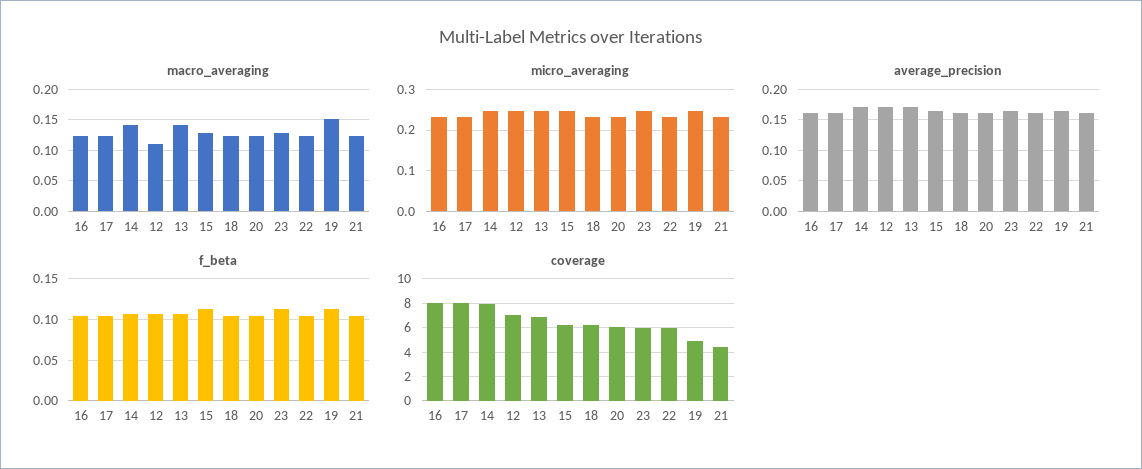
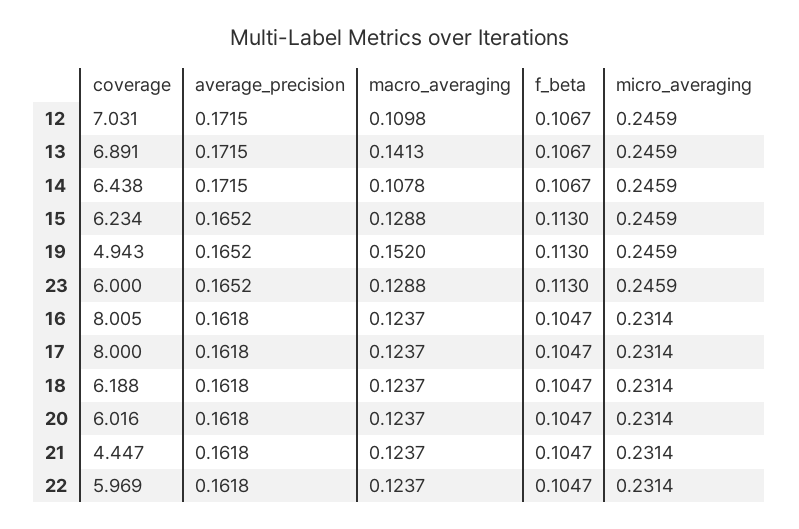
macro_averaging, 14: 0.14 -> 0.1078
coverage, 14: 8 -> 6.438

